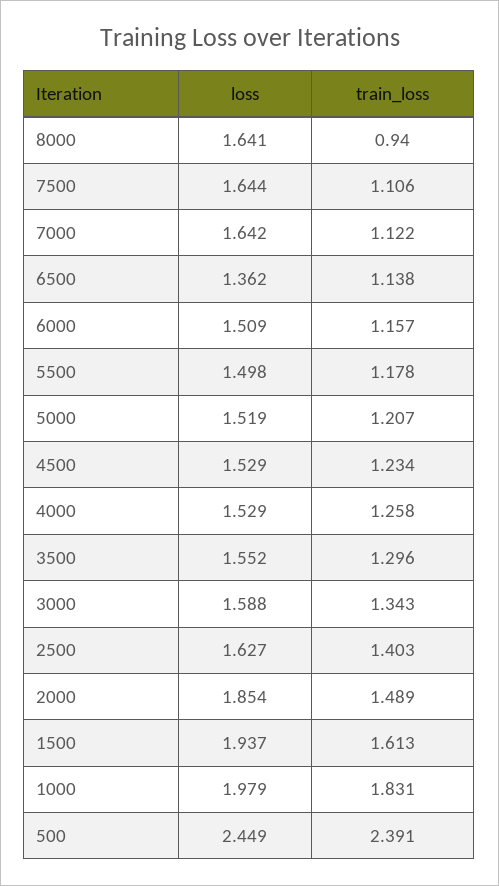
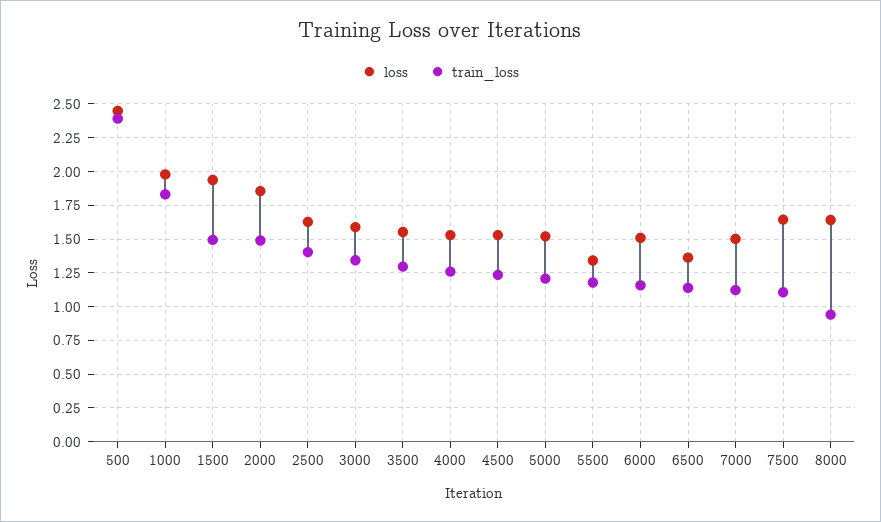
loss, 7000: 1.642 -> 1.5
loss, 5500: 1.498 -> 1.35
train_loss, 1500: 1.613 -> 1.5

